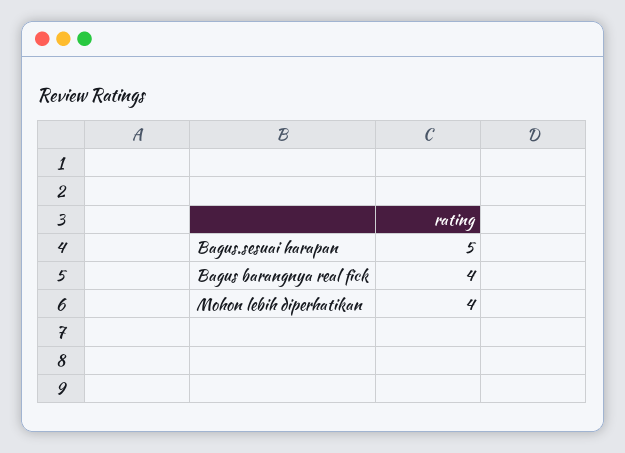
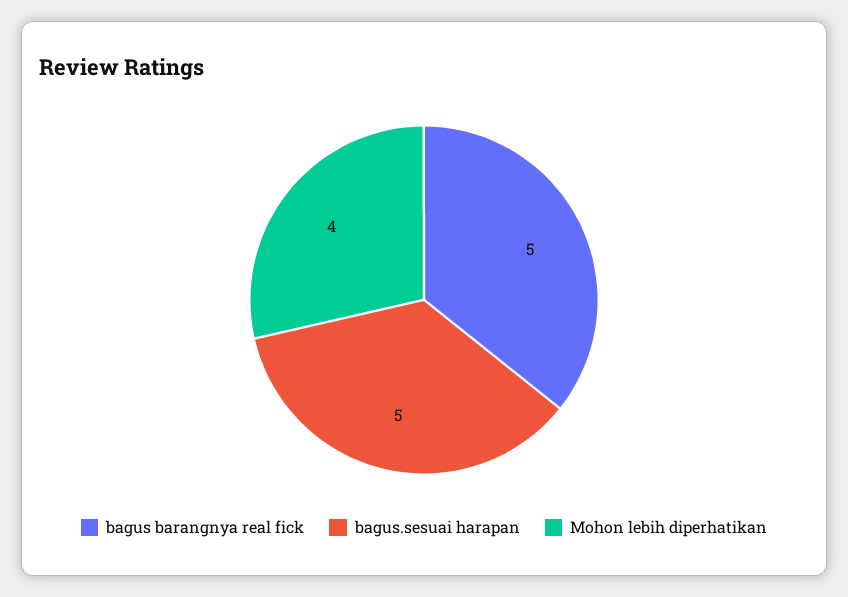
Bagus barangnya real fick: 4 -> 5

